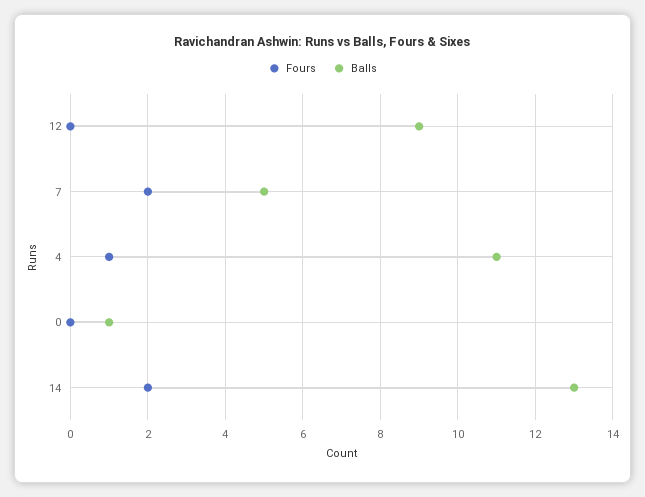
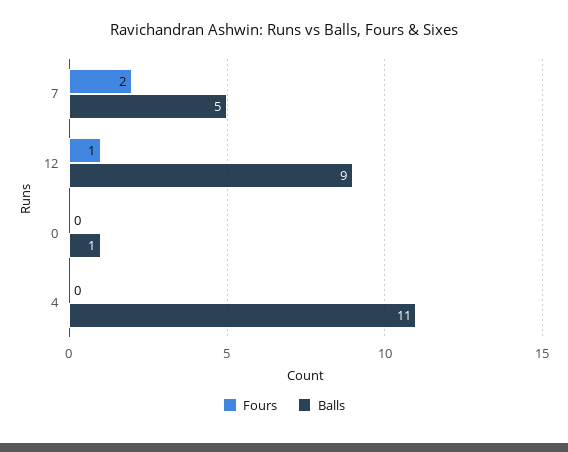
Fours, 12: 0 -> 1
Fours, 4: 1 -> 0
Fours, 14: 2 -> none
Balls, 14: 13 -> none

